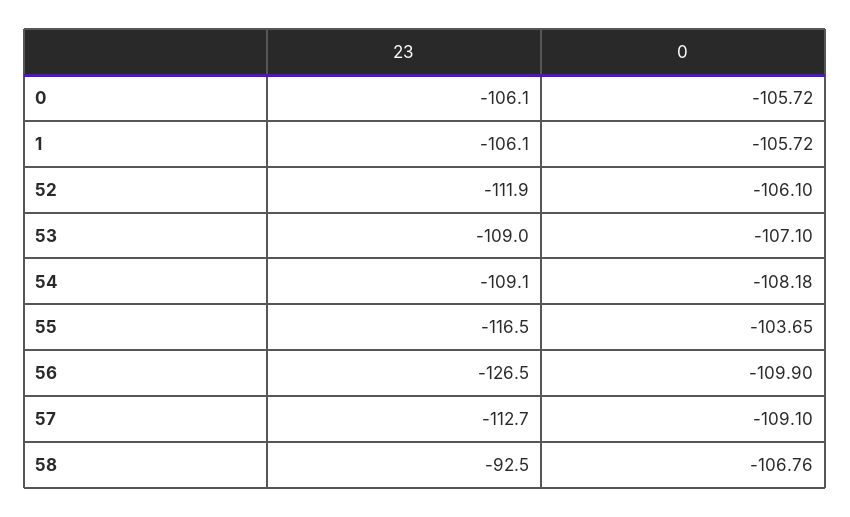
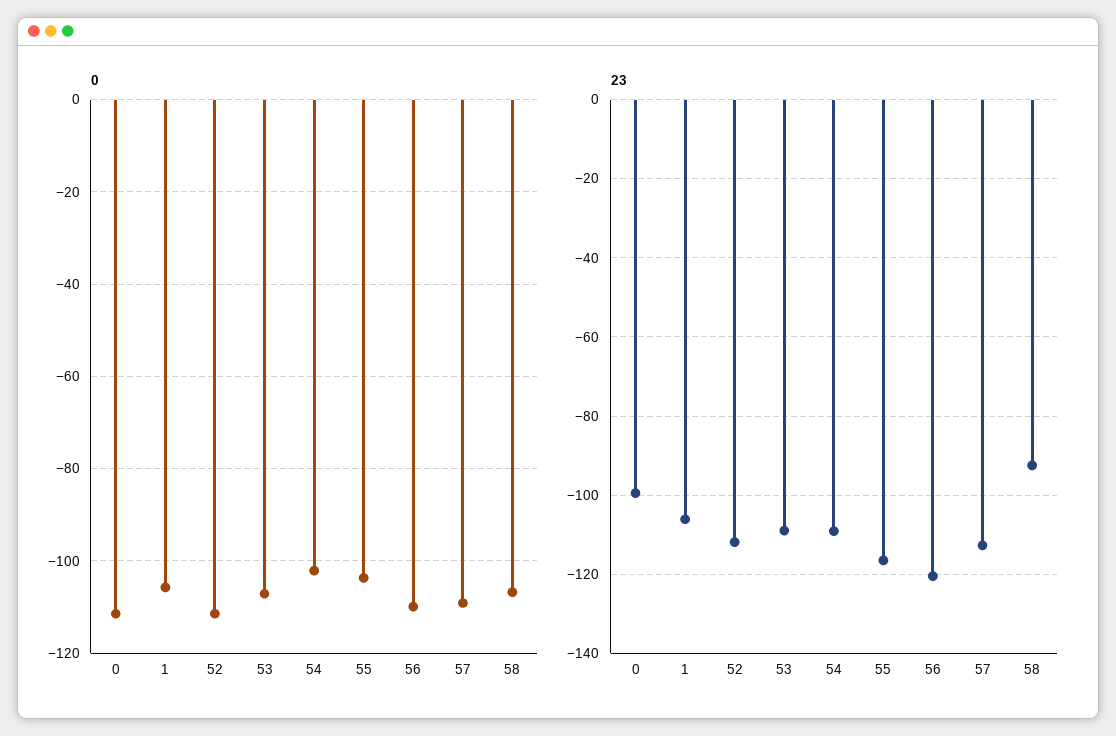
23, 0: -106.1 -> -100
0, 0: -105.72 -> -112
0, 52: -106.1 -> -112
0, 54: -108.18 -> -102
23, 56: -126.5 -> -120

